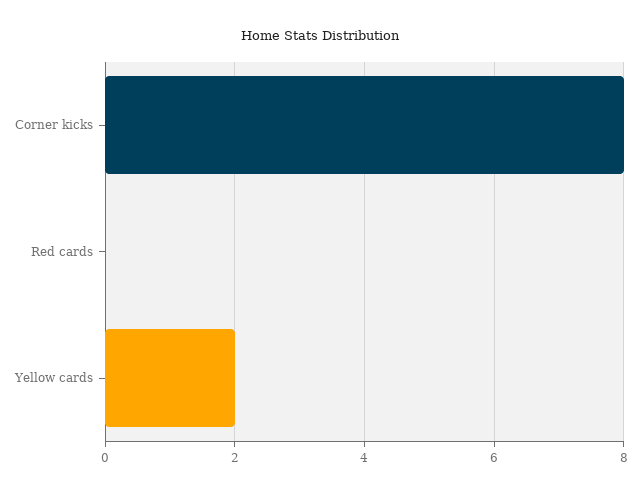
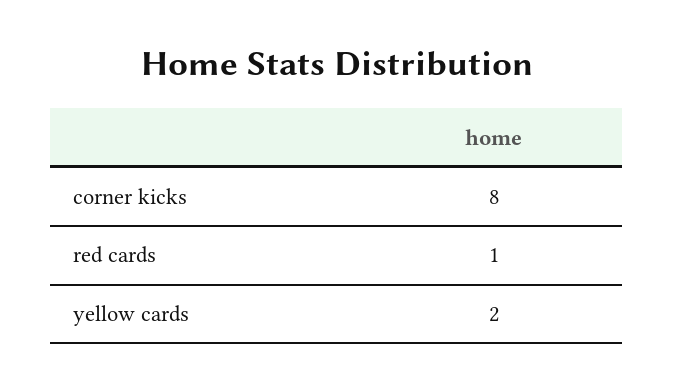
Red cards: 0 -> 1

